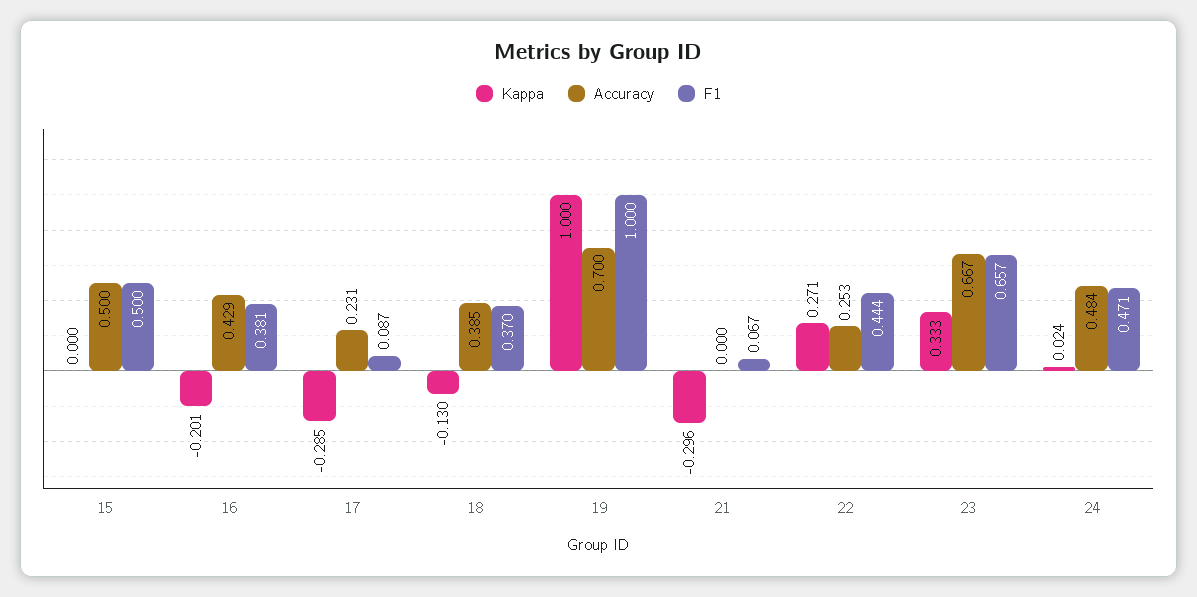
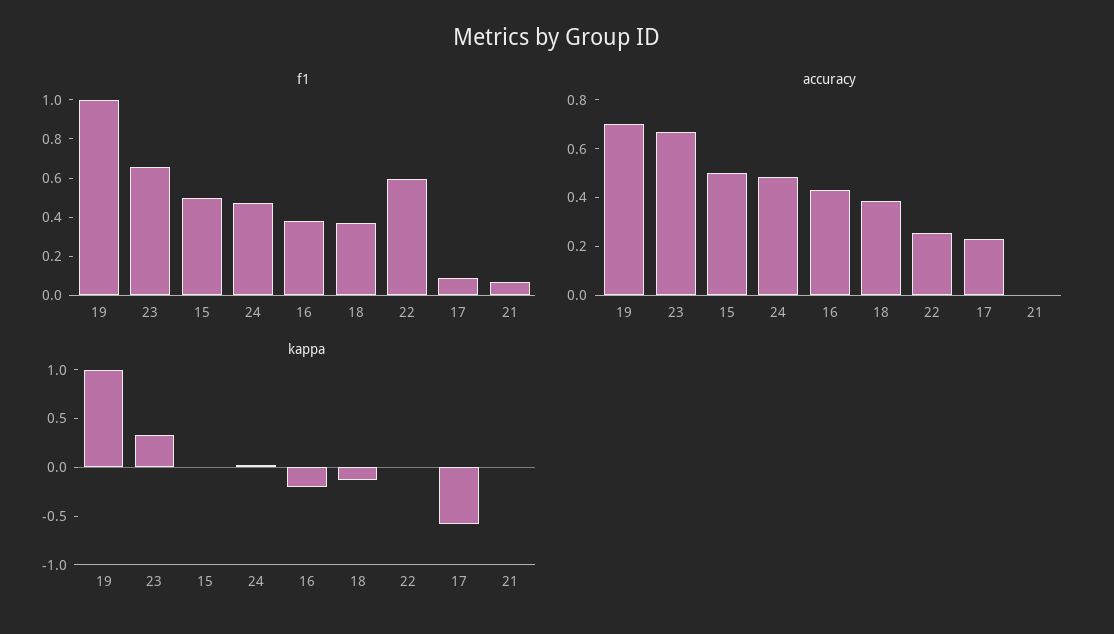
Kappa, 17: -0.285 -> -0.6
Kappa, 21: -0.296 -> 0
Kappa, 22: 0.271 -> 0
F1, 22: 0.444 -> 0.6

